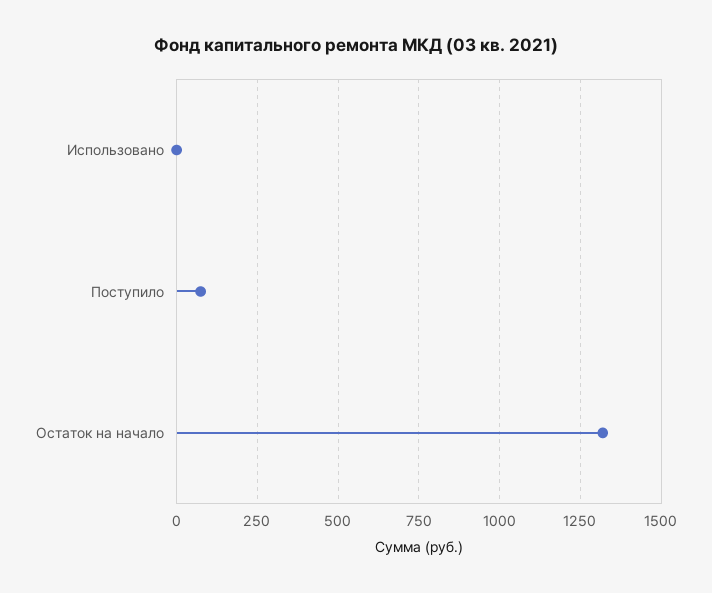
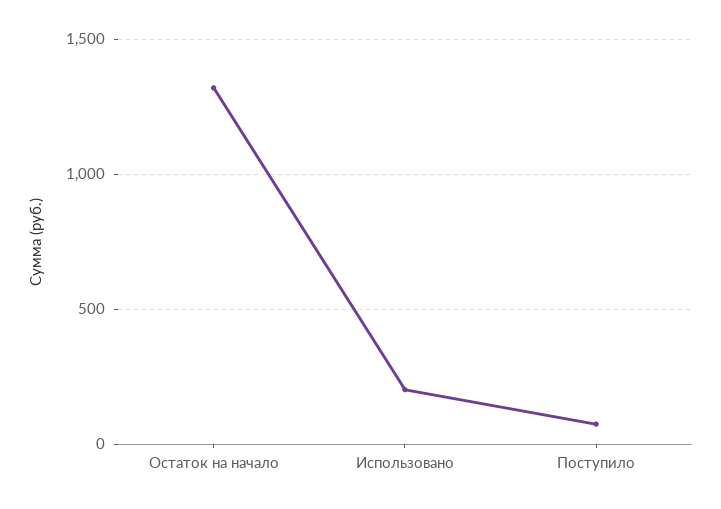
Использовано: 0 -> 200

